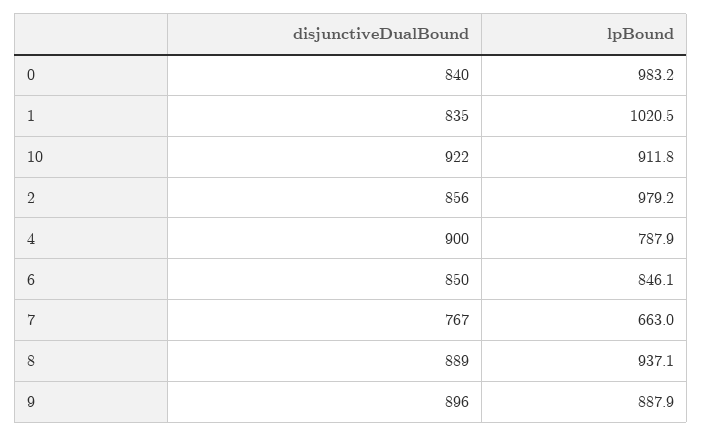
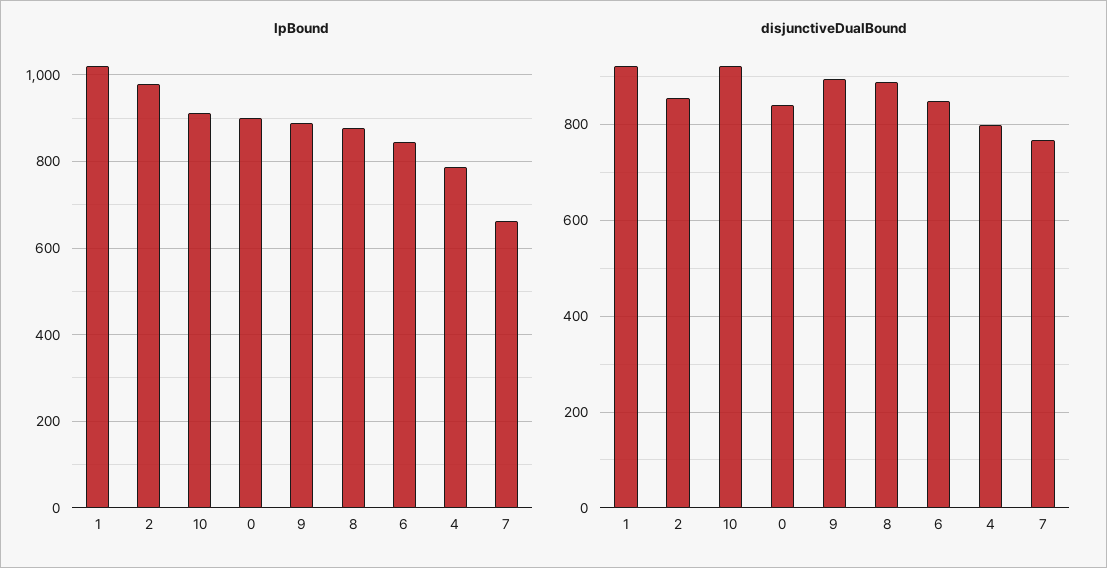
lpBound, 0: 983.2 -> 900
disjunctiveDualBound, 1: 835 -> 920
disjunctiveDualBound, 4: 900 -> 800
lpBound, 8: 937.1 -> 880

